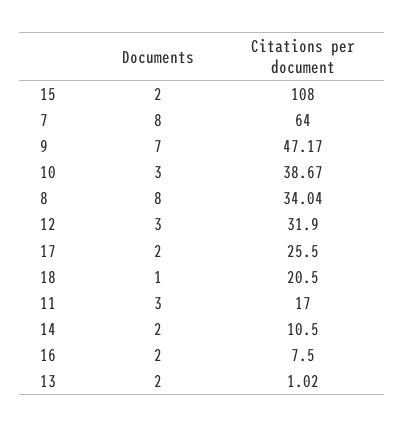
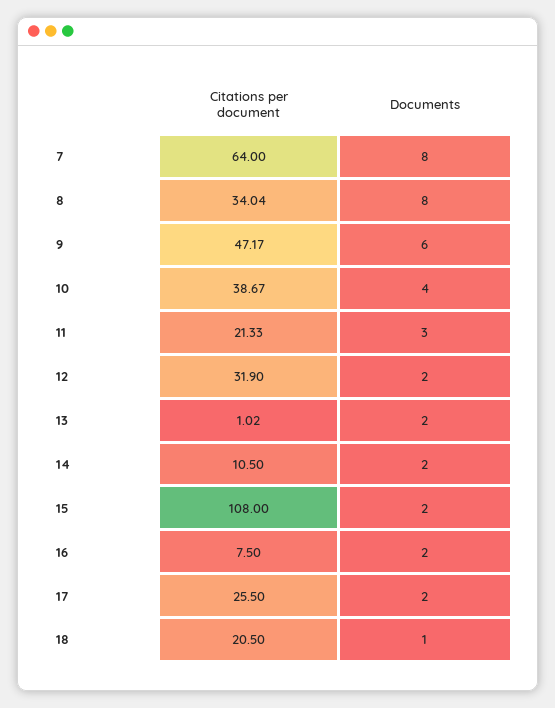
Documents, 9: 7 -> 6
Documents, 10: 3 -> 4
Documents, 12: 3 -> 2
Citations per document, 11: 17 -> 21.33

